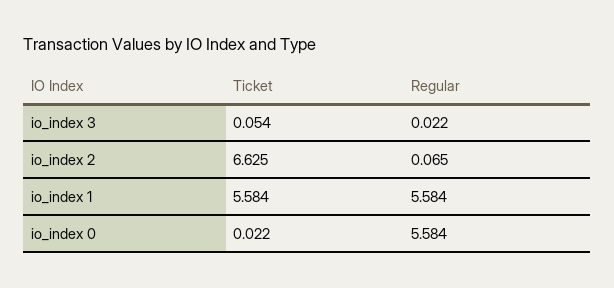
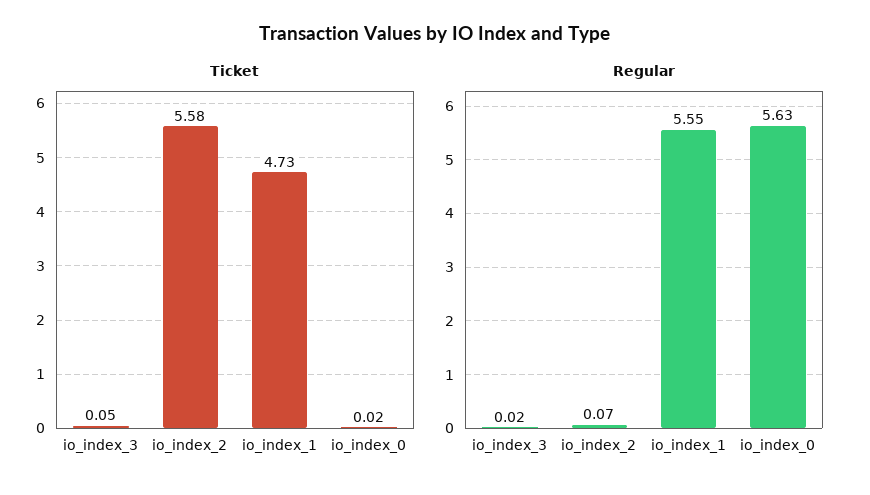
Ticket, io_index 2: 6.625 -> 5.58
Ticket, io_index 1: 5.584 -> 4.73
Regular, io_index 1: 5.584 -> 5.55
Regular, io_index 0: 5.584 -> 5.63

